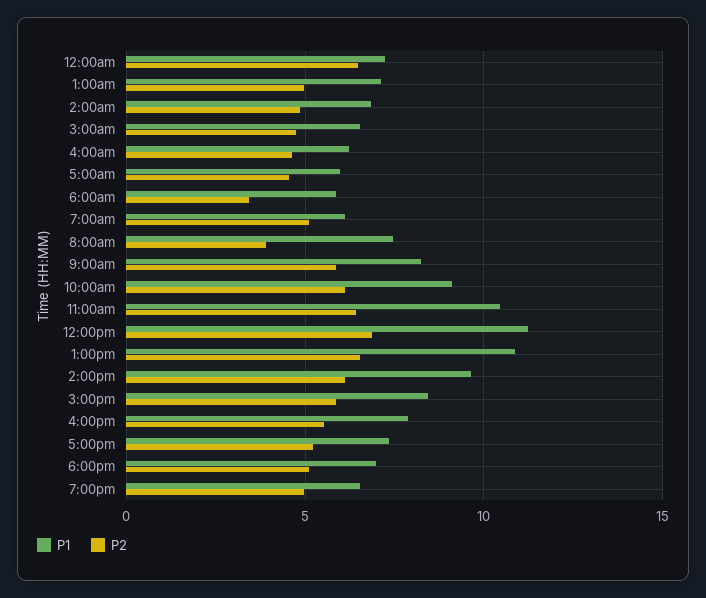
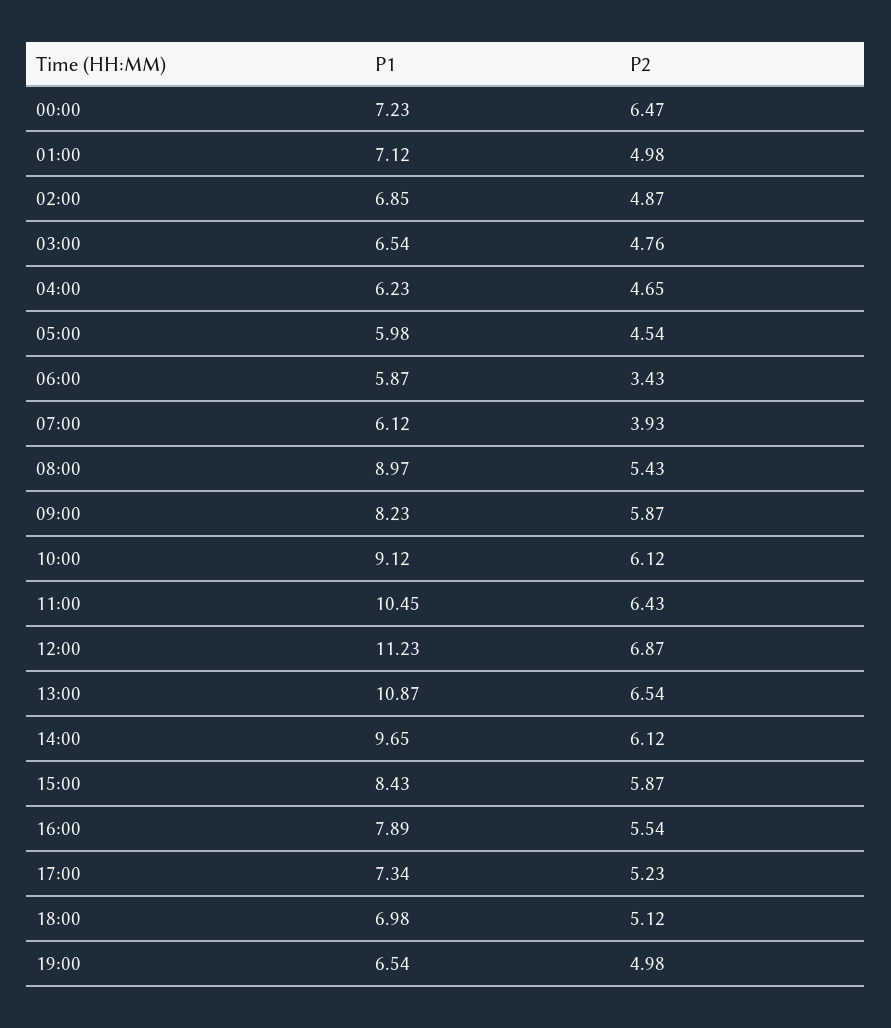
P2, 7:00am: 5 -> 3.93
P1, 8:00am: 7.5 -> 8.97
P2, 8:00am: 4 -> 5.43

